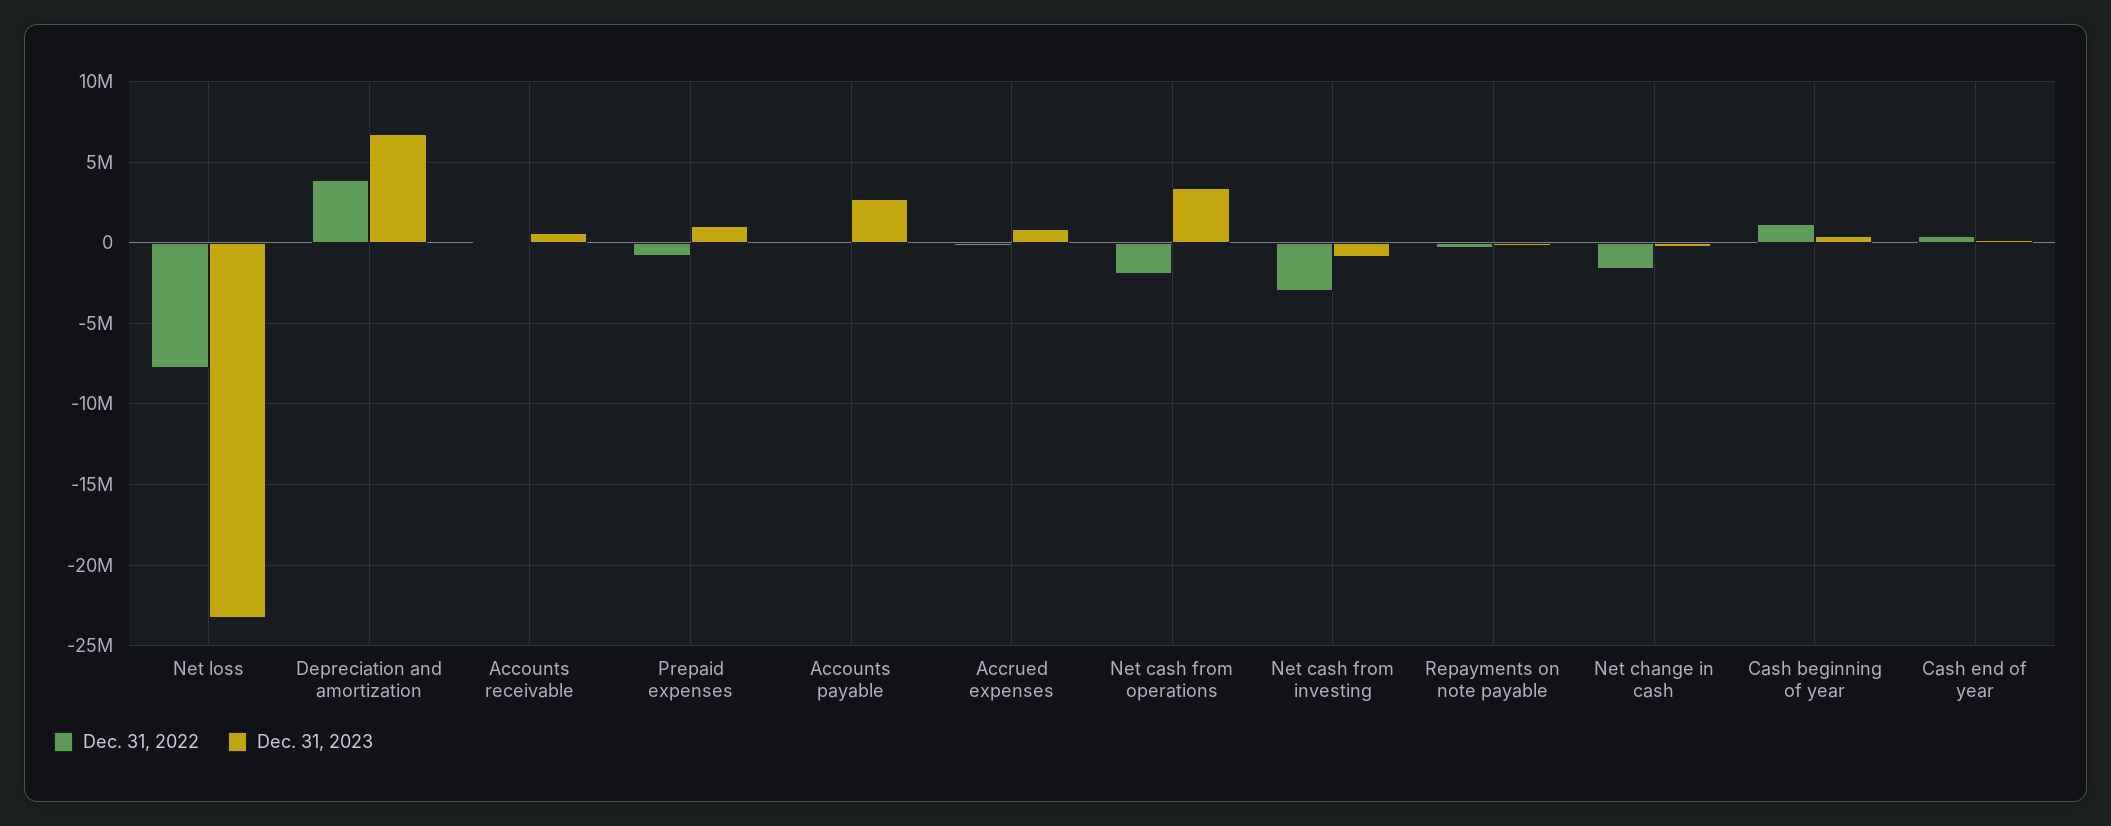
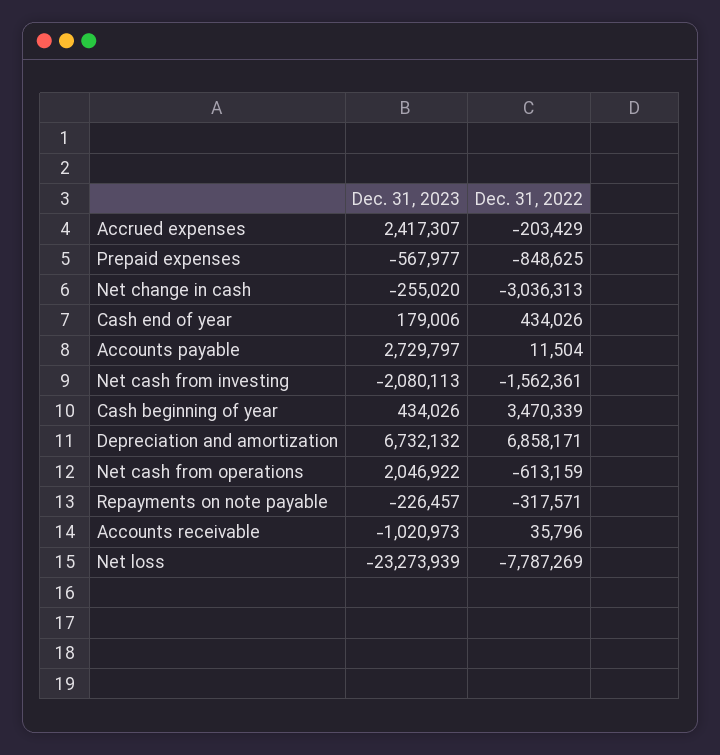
Dec. 31, 2022, Depreciation and amortization: 4000000 -> 6858171
Dec. 31, 2023, Accounts receivable: 500000 -> -1020973
Dec. 31, 2023, Prepaid expenses: 1000000 -> -567977
Dec. 31, 2023, Accrued expenses: 1000000 -> 2417307
Dec. 31, 2022, Net cash from operations: -2000000 -> -613159
Dec. 31, 2023, Net cash from operations: 3500000 -> 2046922
Dec. 31, 2022, Net cash from investing: -3000000 -> -1562361
Dec. 31, 2023, Net cash from investing: -1000000 -> -2080113
Dec. 31, 2022, Net change in cash: -1500000 -> -3036313
Dec. 31, 2022, Cash beginning of year: 1000000 -> 3470339

